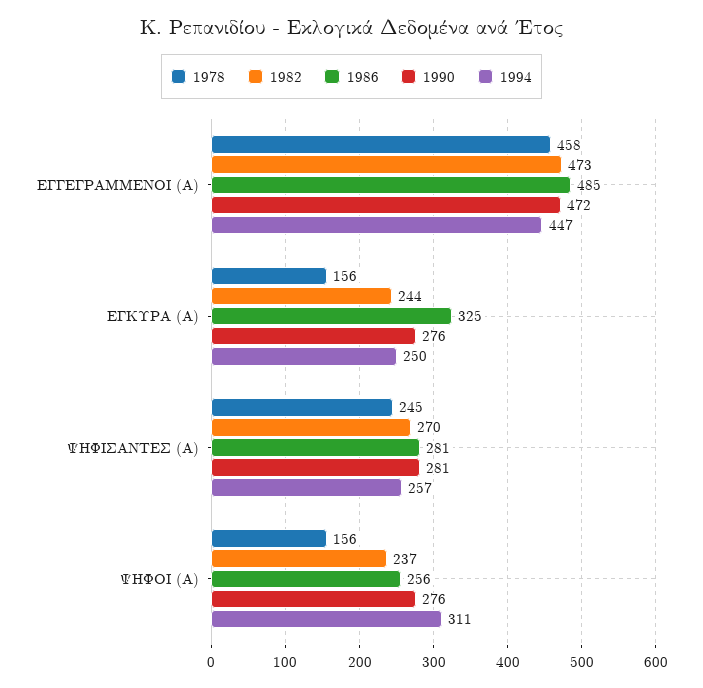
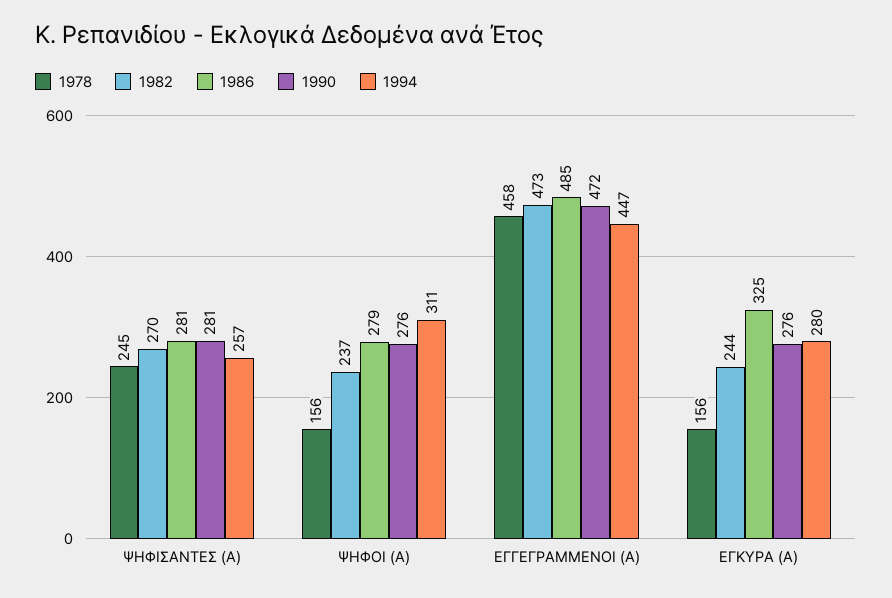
1994, ΕΓΚΥΡΑ (Α): 250 -> 280
1986, ΨΗΦΟΙ (Α): 256 -> 279

